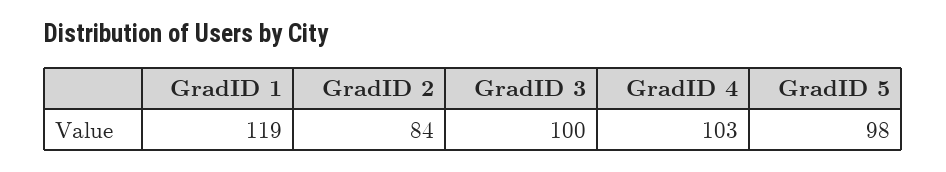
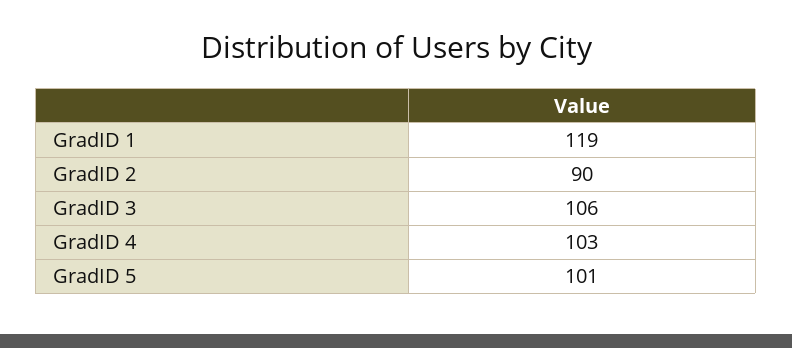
GradID 2: 84 -> 90
GradID 3: 100 -> 106
GradID 5: 98 -> 101

